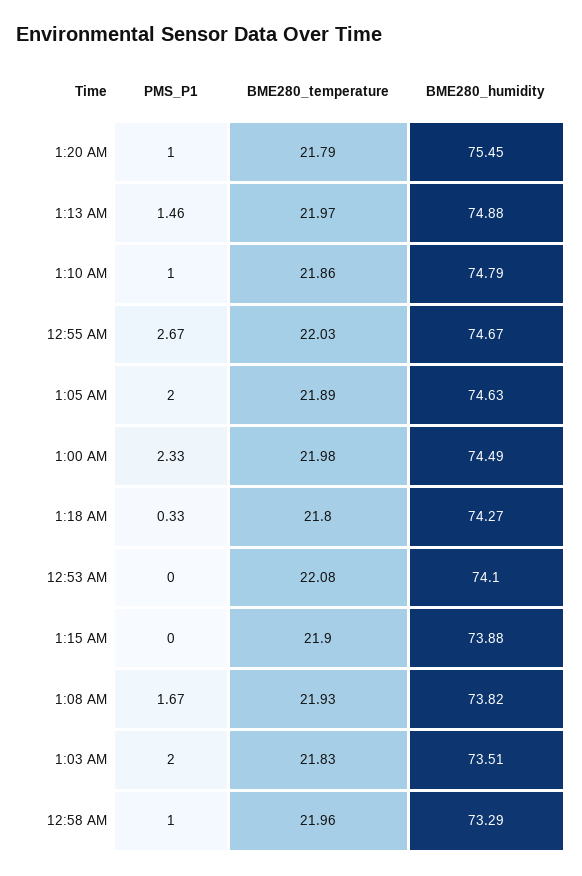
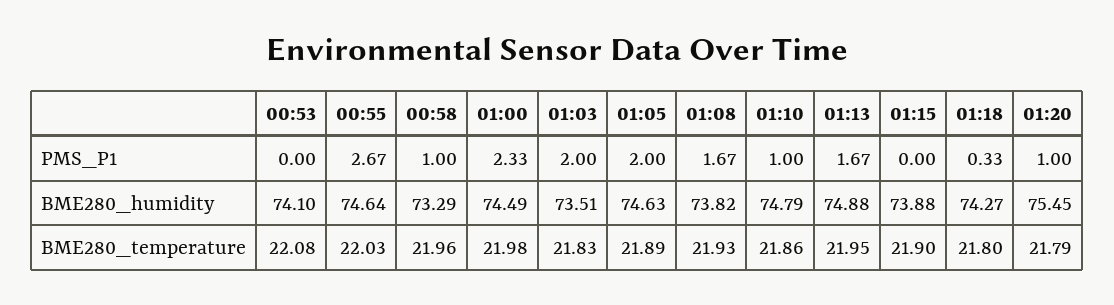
PMS_P1, 1:13 AM: 1.46 -> 1.67
BME280_temperature, 1:13 AM: 21.97 -> 21.95
BME280_humidity, 12:55 AM: 74.67 -> 74.64

